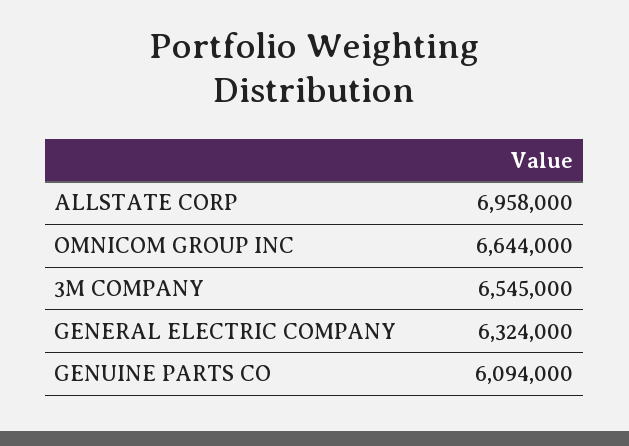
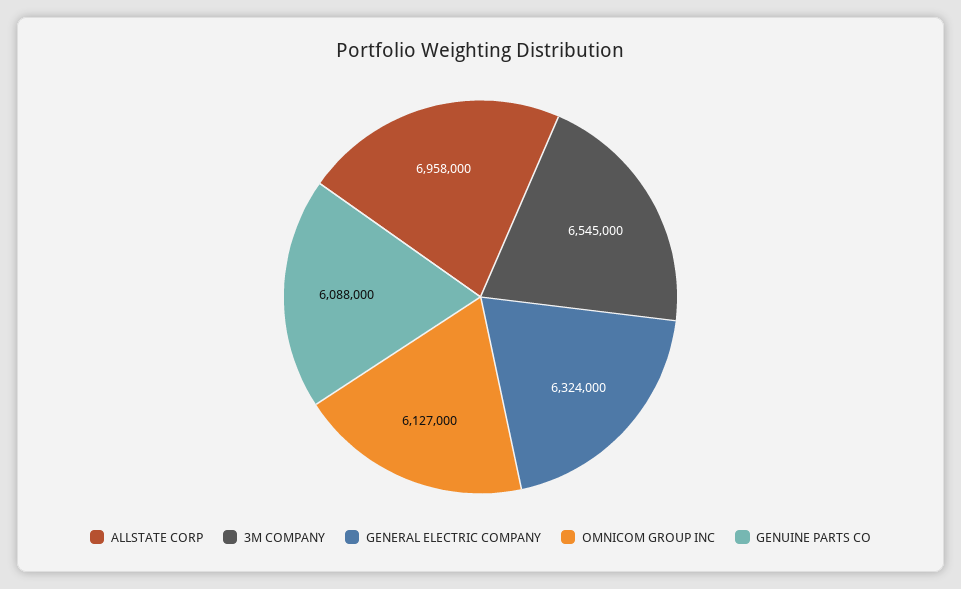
OMNICOM GROUP INC: 6644000 -> 6127000
GENUINE PARTS CO: 6094000 -> 6088000

